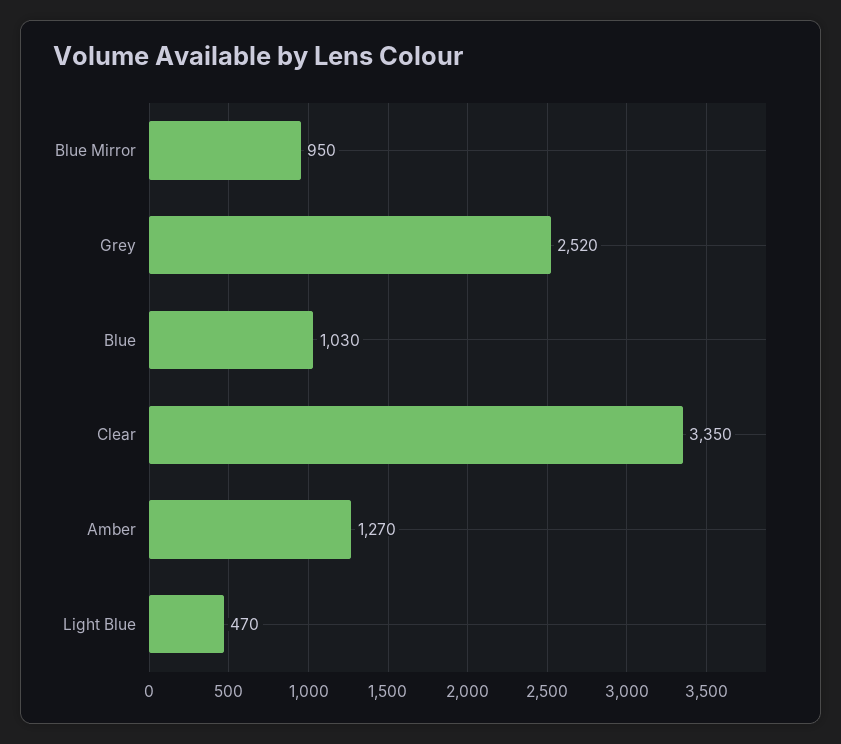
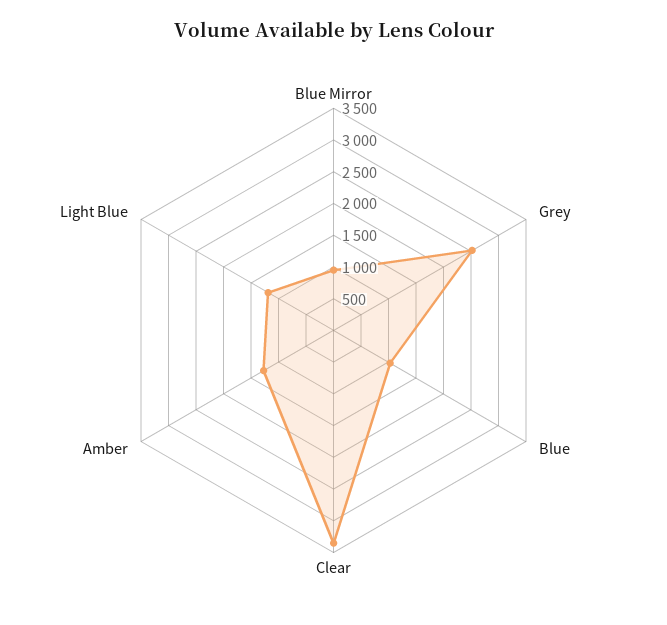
Light Blue: 470 -> 1250

